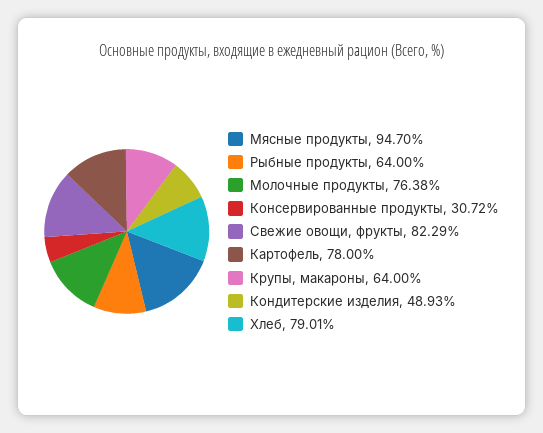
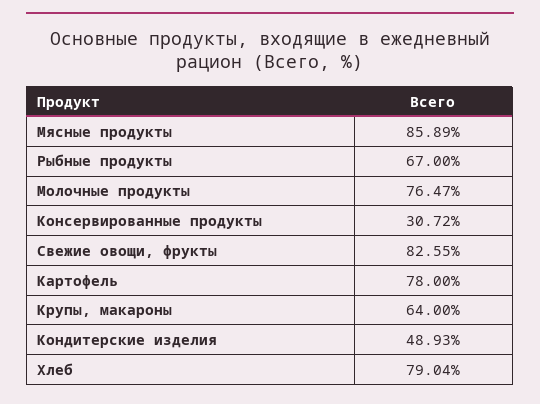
Мясные продукты: 94.7 -> 85.89
Рыбные продукты: 64 -> 67
Молочные продукты: 76.38 -> 76.47
Свежие овощи, фрукты: 82.29 -> 82.55
Хлеб: 79.01 -> 79.04

